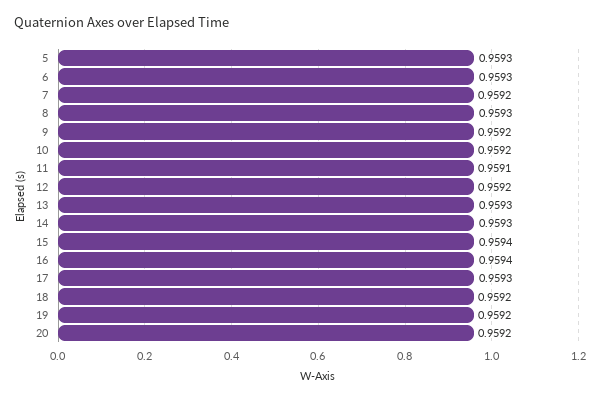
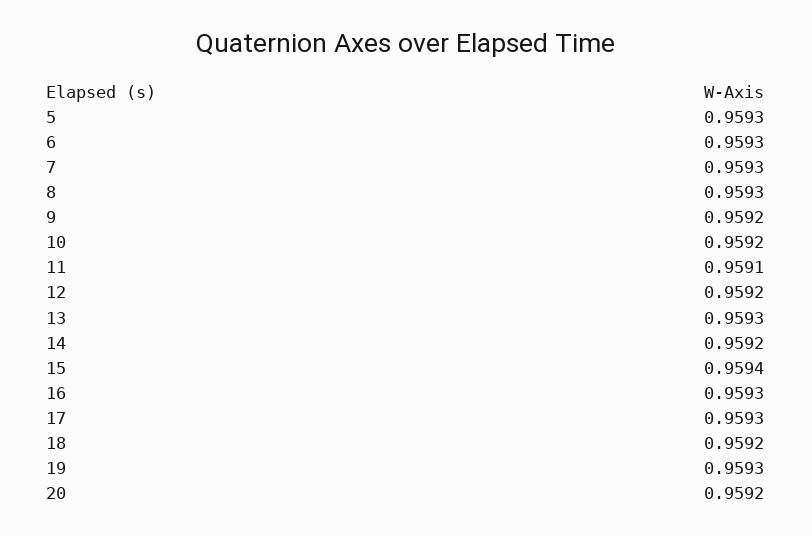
7: 0.9592 -> 0.9593
14: 0.9593 -> 0.9592
16: 0.9594 -> 0.9593
19: 0.9592 -> 0.9593

